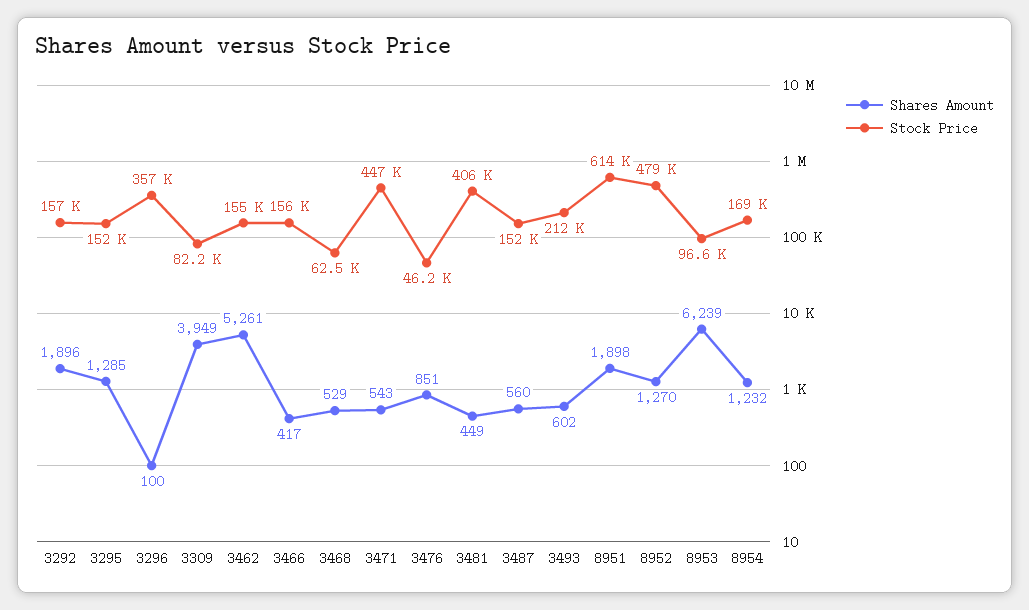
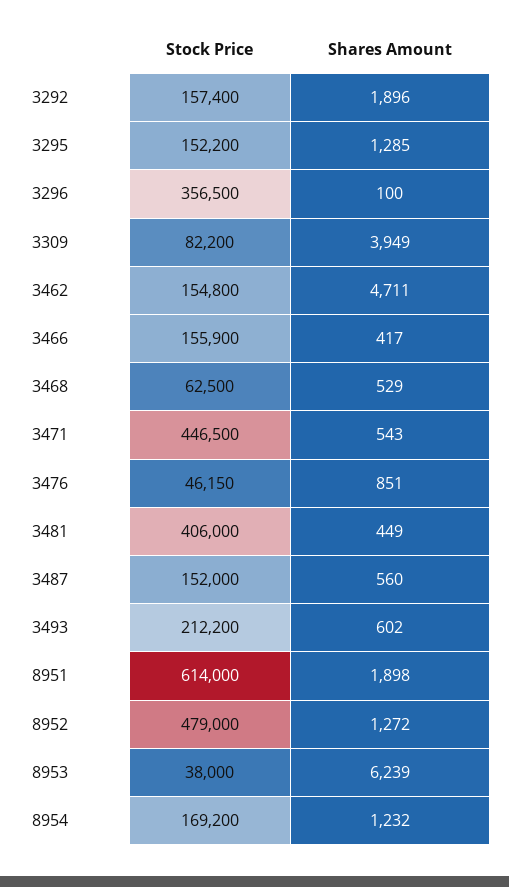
Shares Amount, 3462: 5261 -> 4711
Shares Amount, 8952: 1270 -> 1272
Stock Price, 8953: 96600 -> 38000

